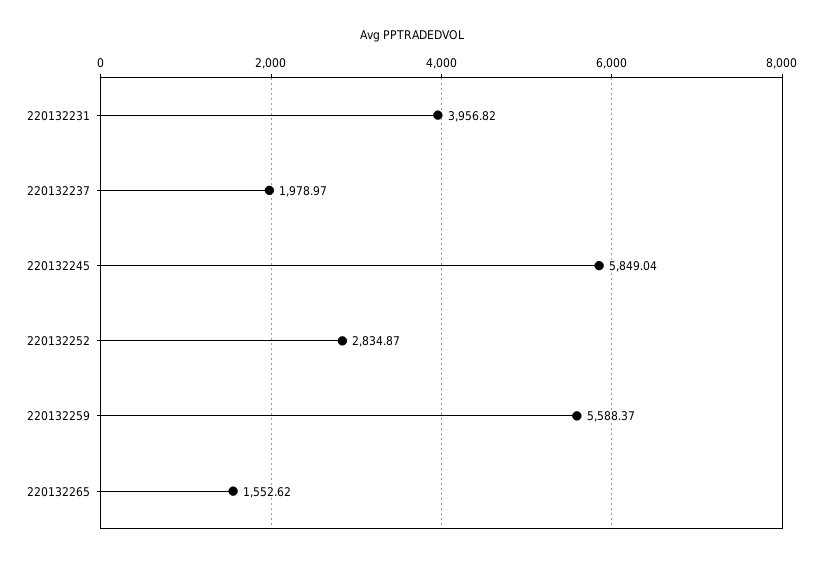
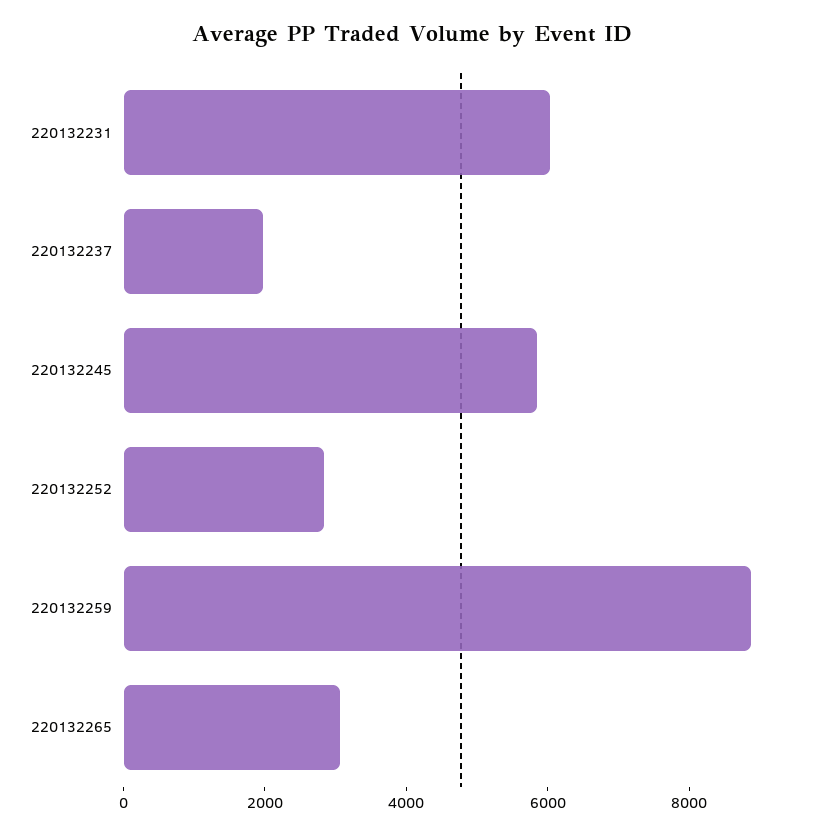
220132231: 3956.82 -> 6000
220132259: 5588.37 -> 9000
220132265: 1552.62 -> 3000

